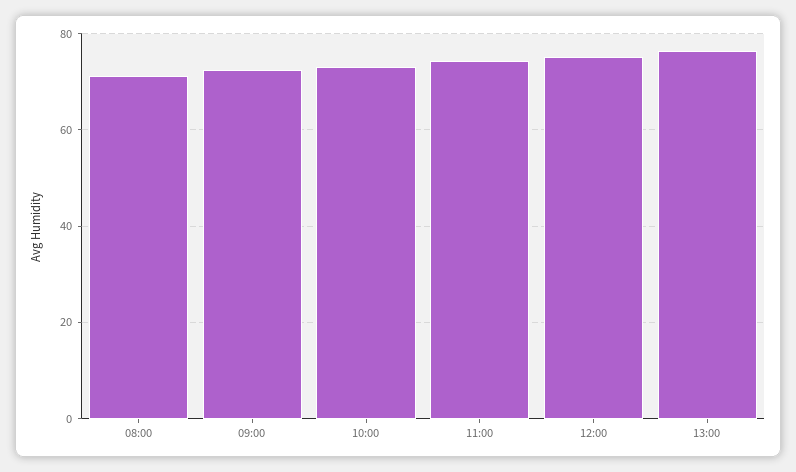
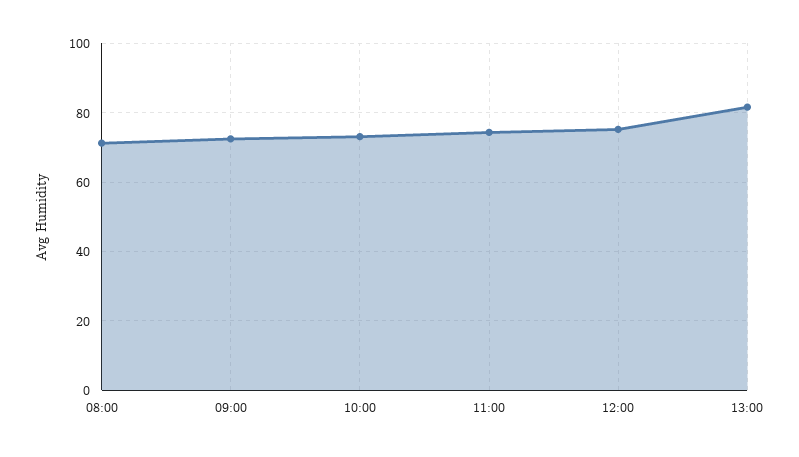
13:00: 76 -> 82

